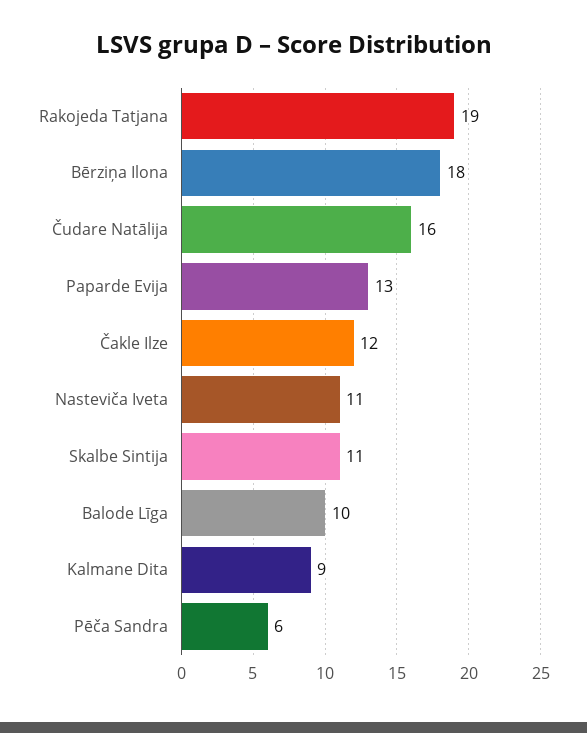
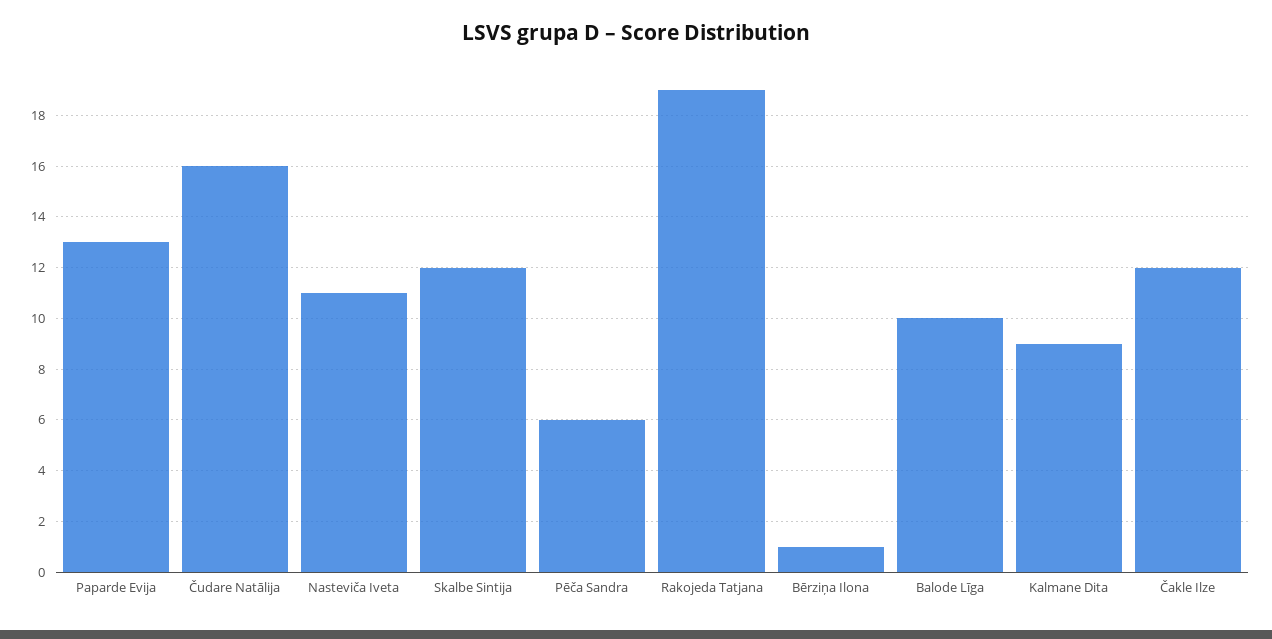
Bērziņa Ilona: 18 -> 1
Skalbe Sintija: 11 -> 12

